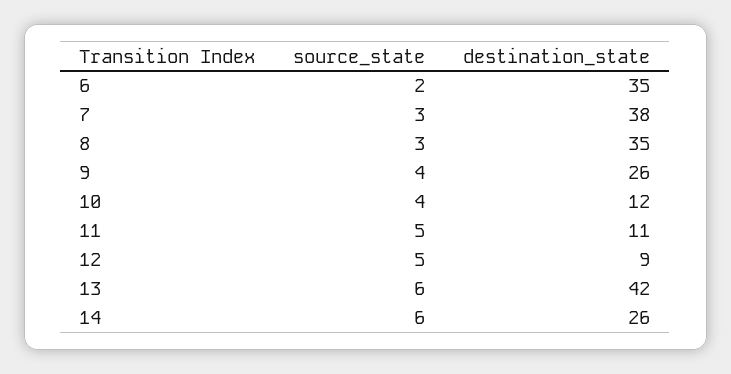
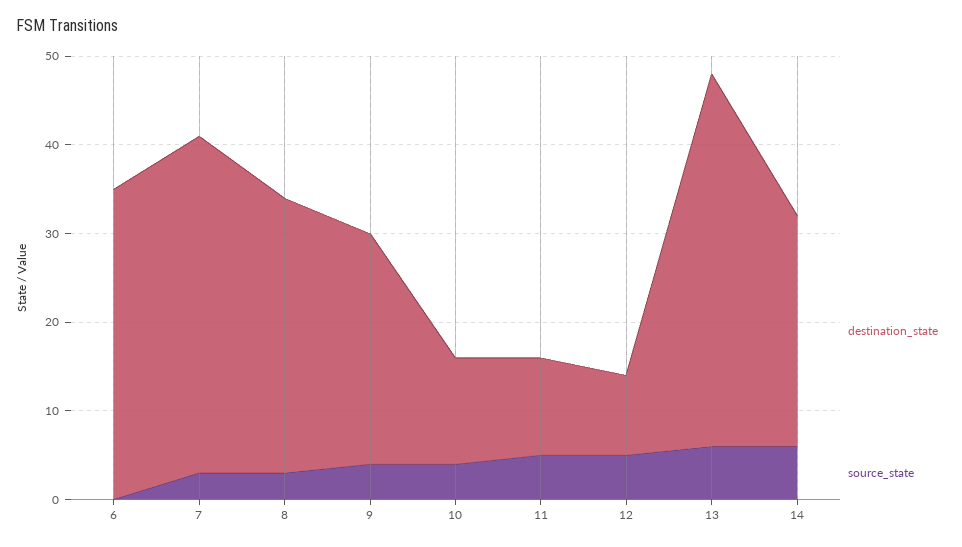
source_state, 6: 2 -> 0
destination_state, 8: 35 -> 31

